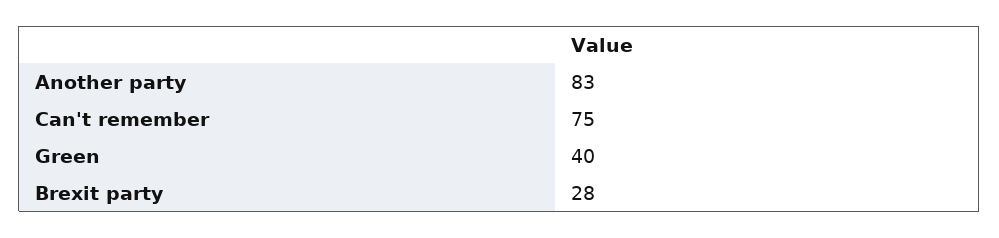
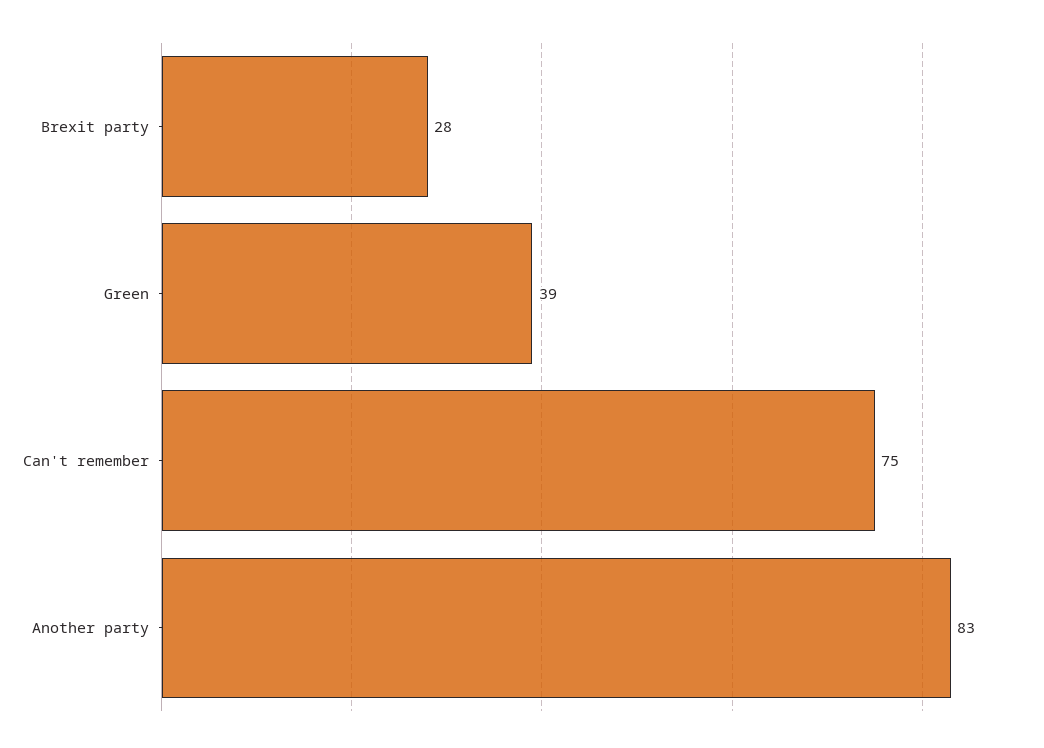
Green: 40 -> 39

